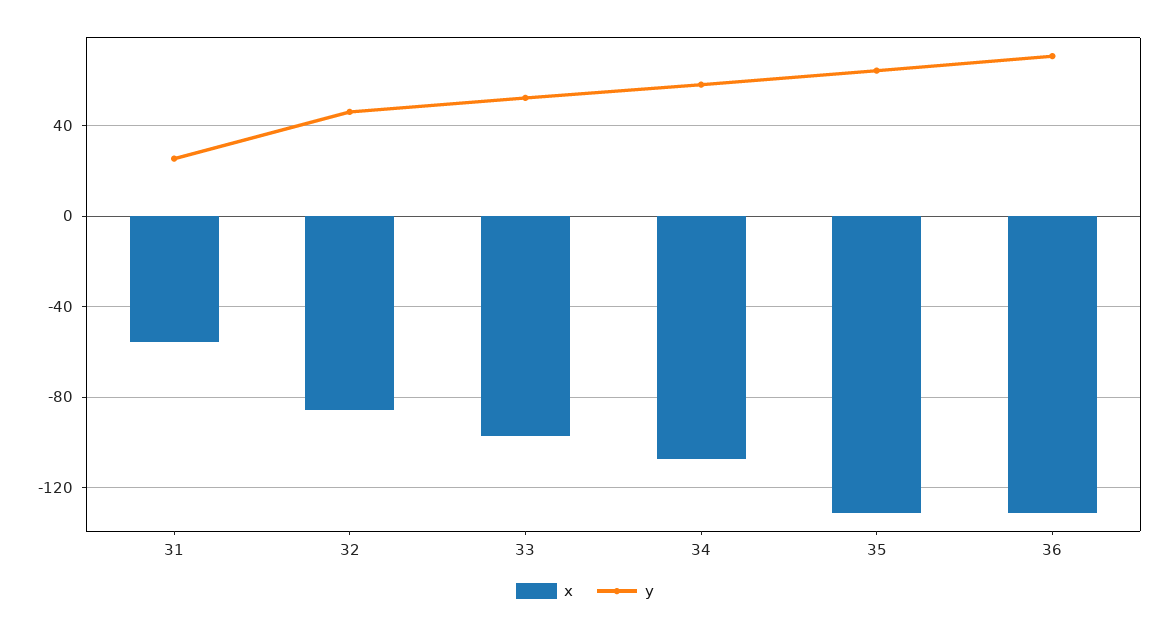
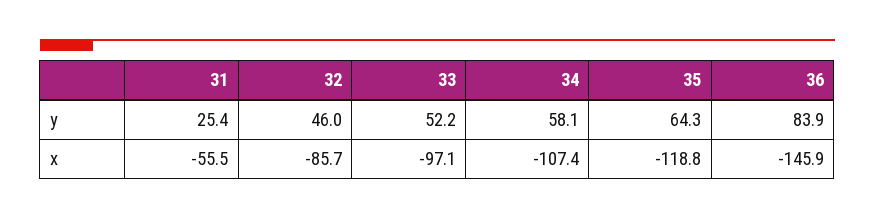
x, 35: -130 -> -118.8
x, 36: -130 -> -145.9
y, 36: 70 -> 83.9

